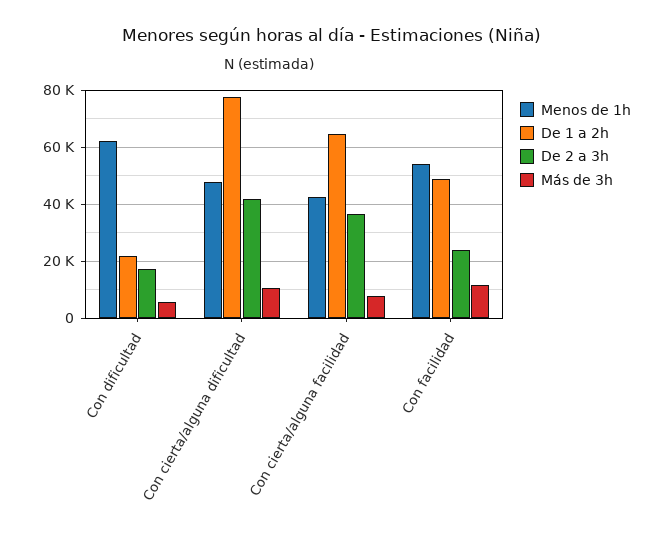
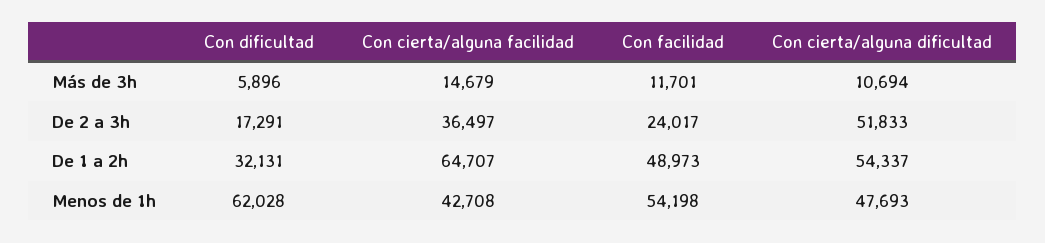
De 1 a 2h, Con dificultad: 22500 -> 32131
De 1 a 2h, Con cierta/alguna dificultad: 77500 -> 54337
De 2 a 3h, Con cierta/alguna dificultad: 42500 -> 51833
Más de 3h, Con cierta/alguna facilidad: 7500 -> 14679

